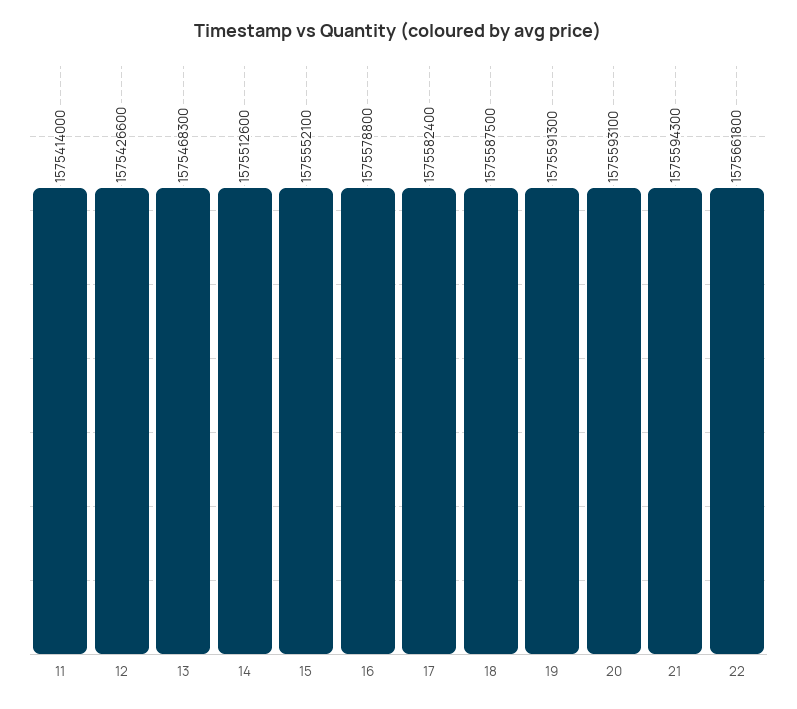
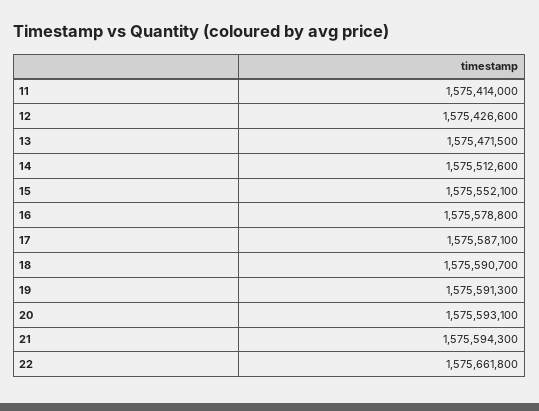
13: 1575468300 -> 1575471500
17: 1575582400 -> 1575587100
18: 1575587500 -> 1575590700

